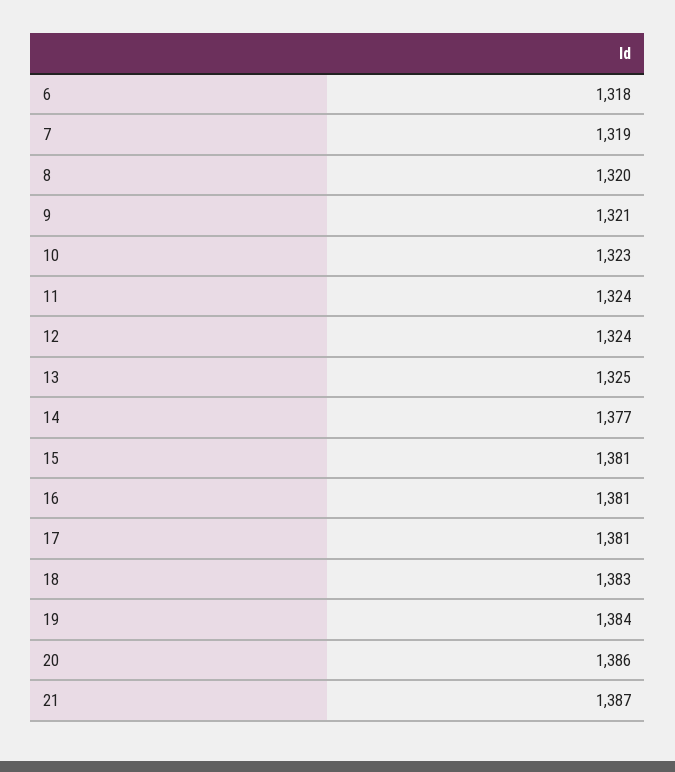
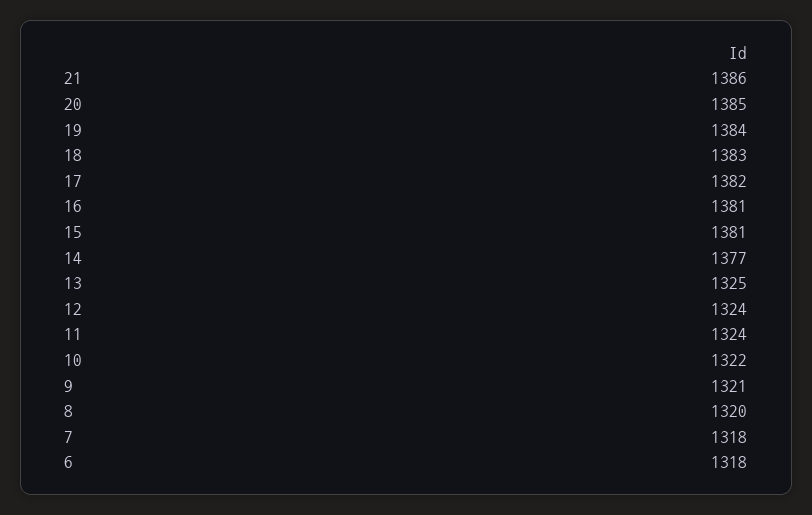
7: 1319 -> 1318
10: 1323 -> 1322
17: 1381 -> 1382
20: 1386 -> 1385
21: 1387 -> 1386

